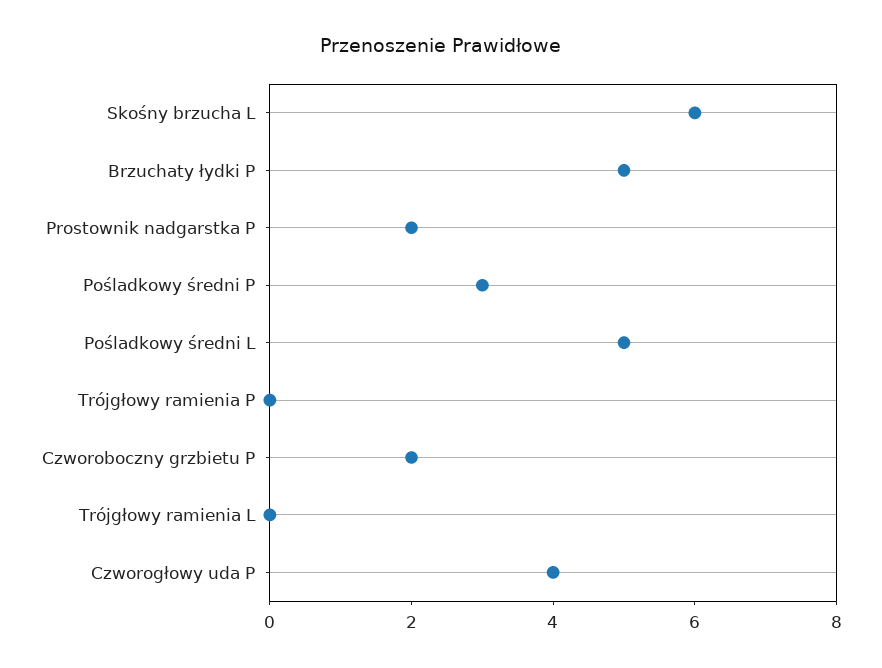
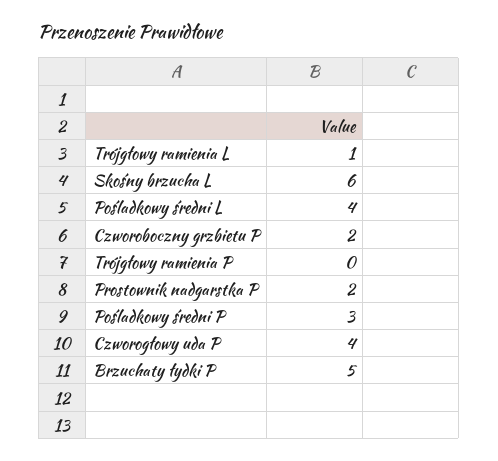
Pośladkowy średni L: 5 -> 4
Trójgłowy ramienia L: 0 -> 1

